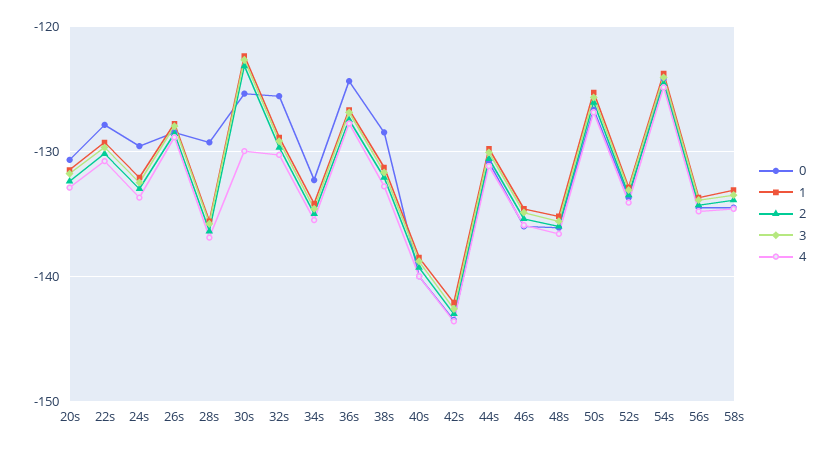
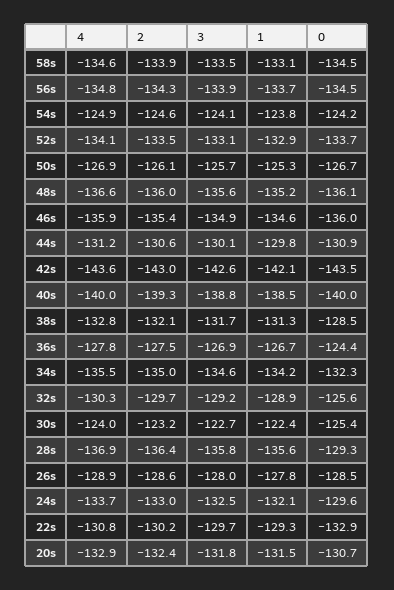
0, 22s: -128 -> -132.9
4, 30s: -130 -> -124

